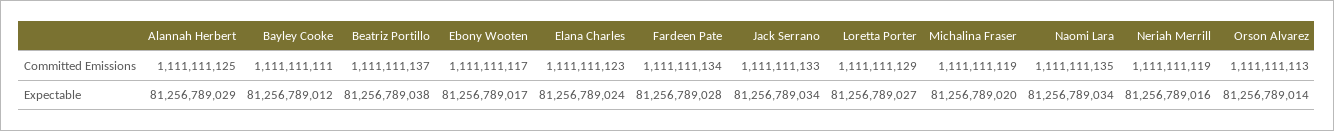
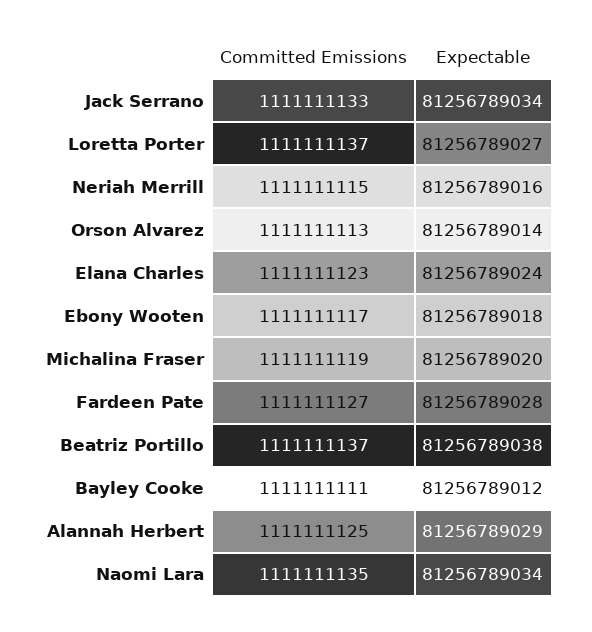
Fardeen Pate, Committed Emissions: 1111111134 -> 1111111127
Loretta Porter, Committed Emissions: 1111111129 -> 1111111137
Neriah Merrill, Committed Emissions: 1111111119 -> 1111111115
Ebony Wooten, Expectable: 81256789017 -> 81256789018

